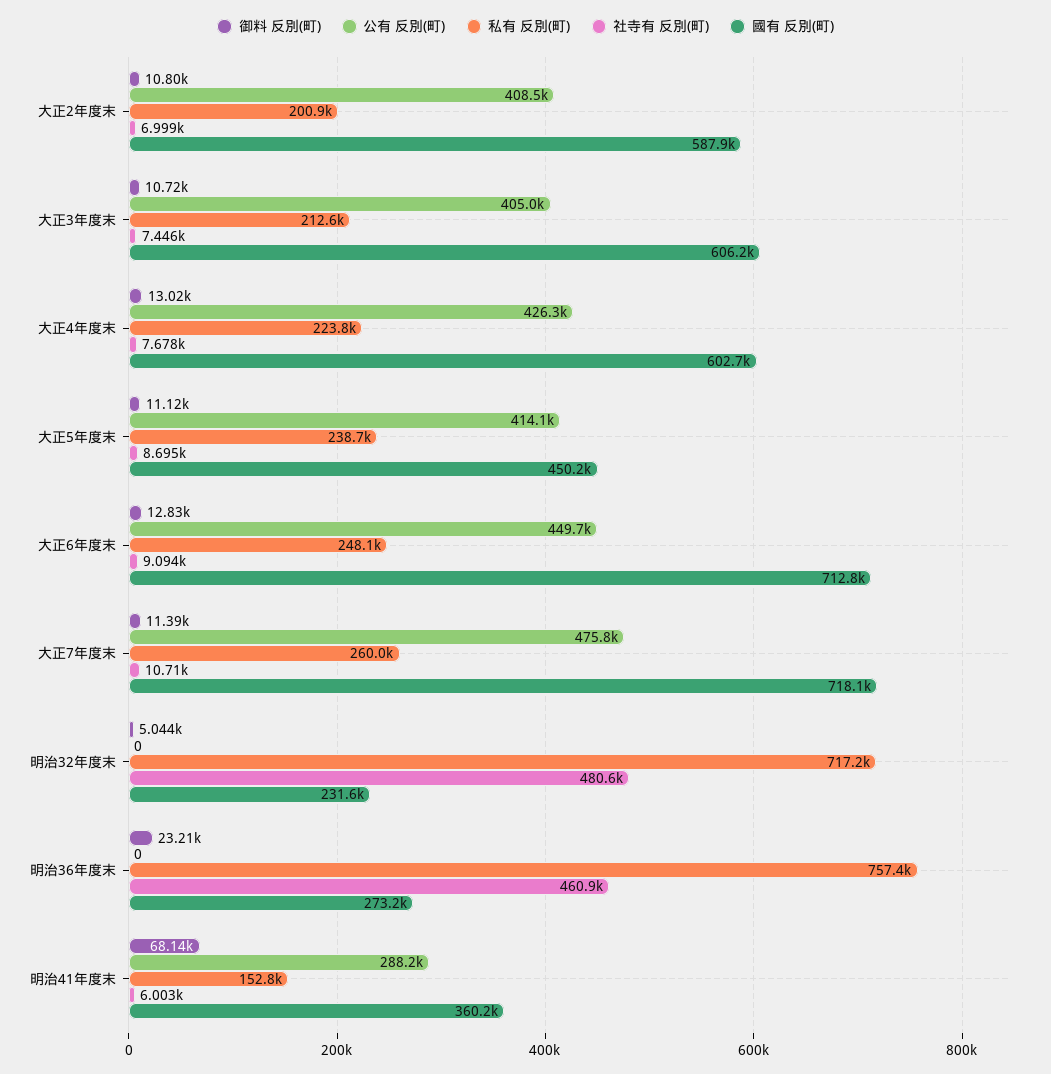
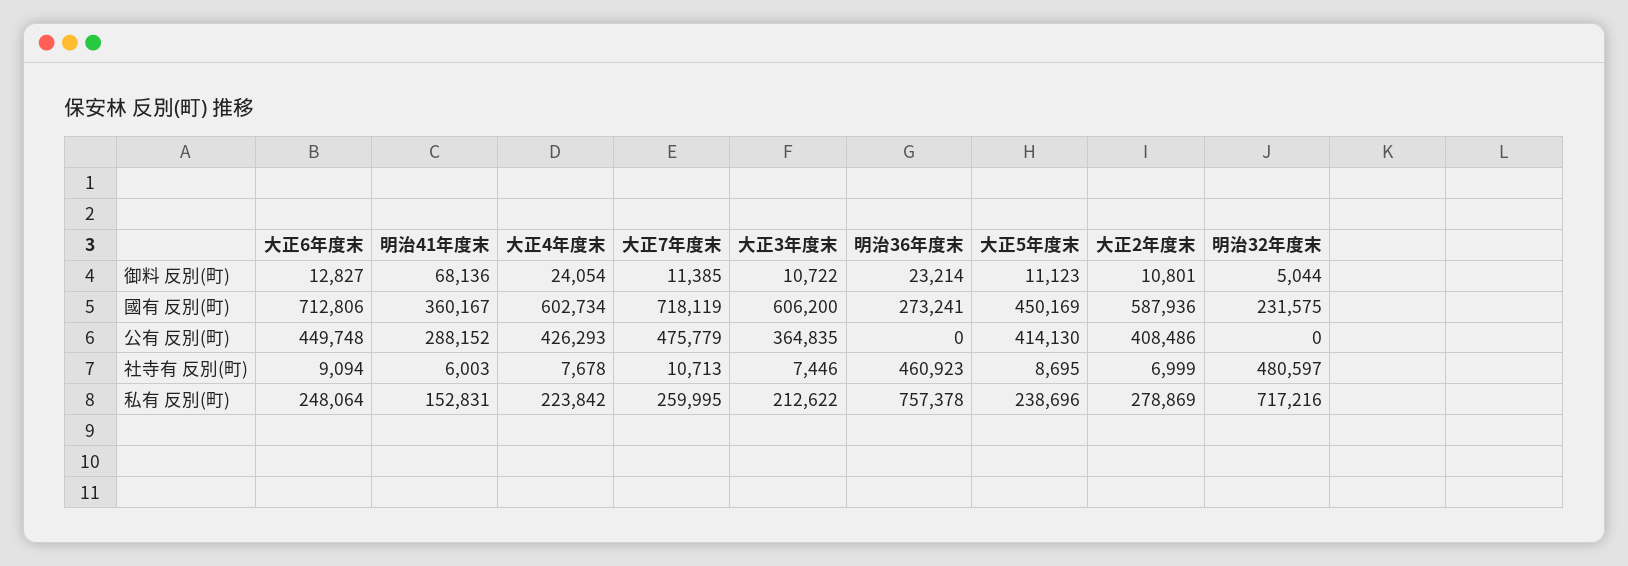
私有 反別(町), 大正2年度末: 200900 -> 278869
公有 反別(町), 大正3年度末: 405000 -> 364835
御料 反別(町), 大正4年度末: 13020 -> 24054

